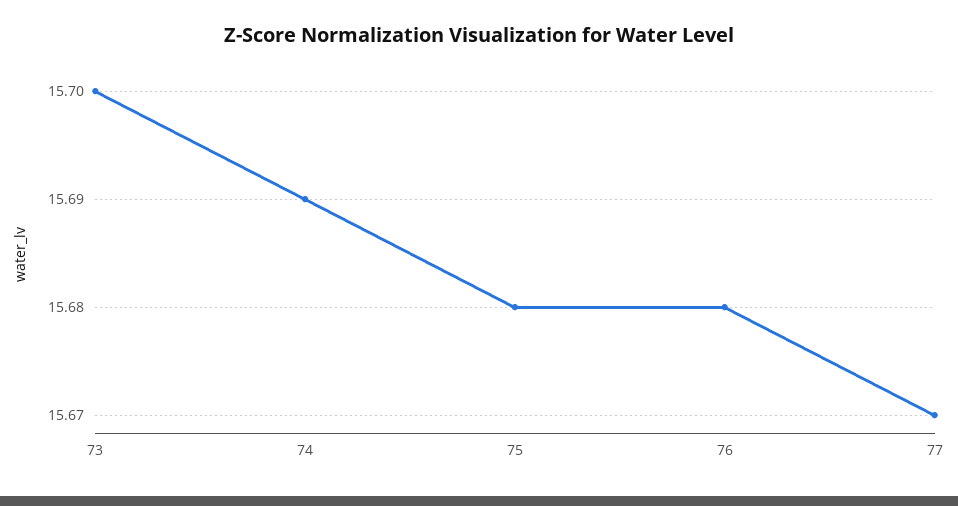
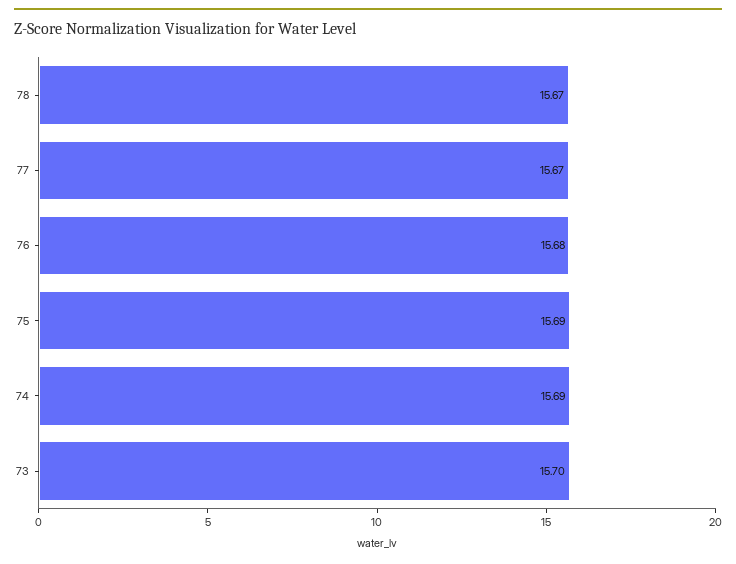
75: 15.68 -> 15.69
78: none -> 15.67

